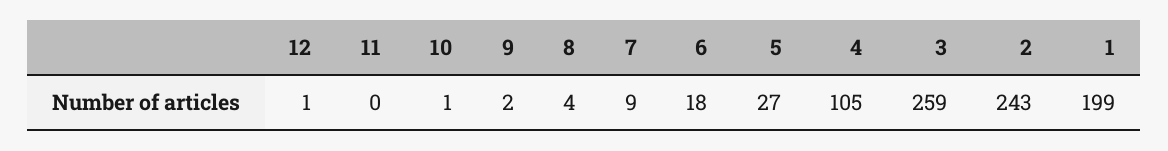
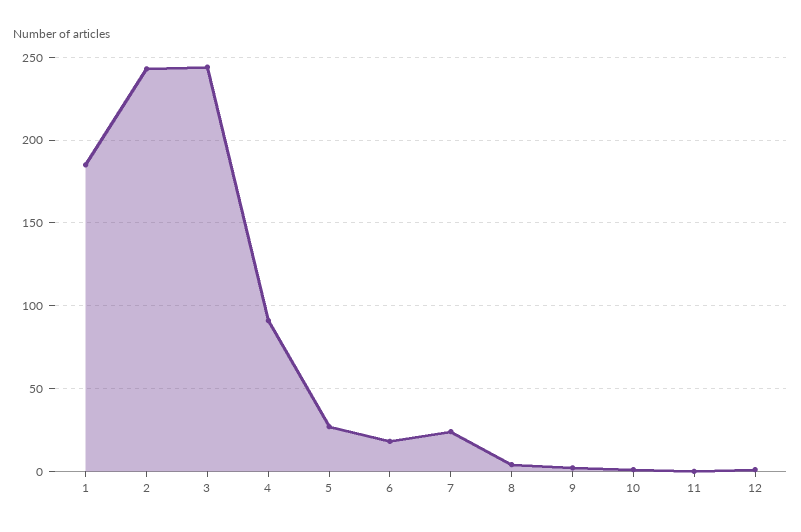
7: 9 -> 25
4: 105 -> 90
3: 259 -> 245
1: 199 -> 185

